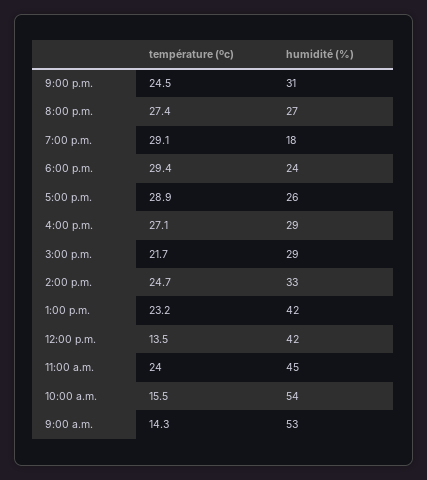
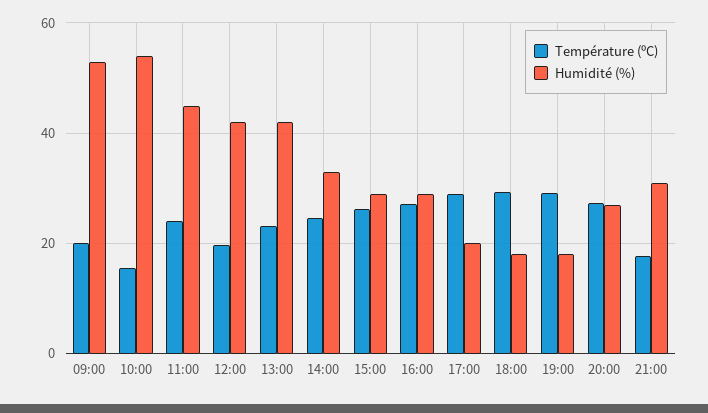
température (ºc), 9:00 p.m.: 24.5 -> 18
humidité (%), 6:00 p.m.: 24 -> 18
humidité (%), 5:00 p.m.: 26 -> 20
température (ºc), 3:00 p.m.: 21.7 -> 26
température (ºc), 12:00 p.m.: 13.5 -> 20
température (ºc), 9:00 a.m.: 14.3 -> 20

